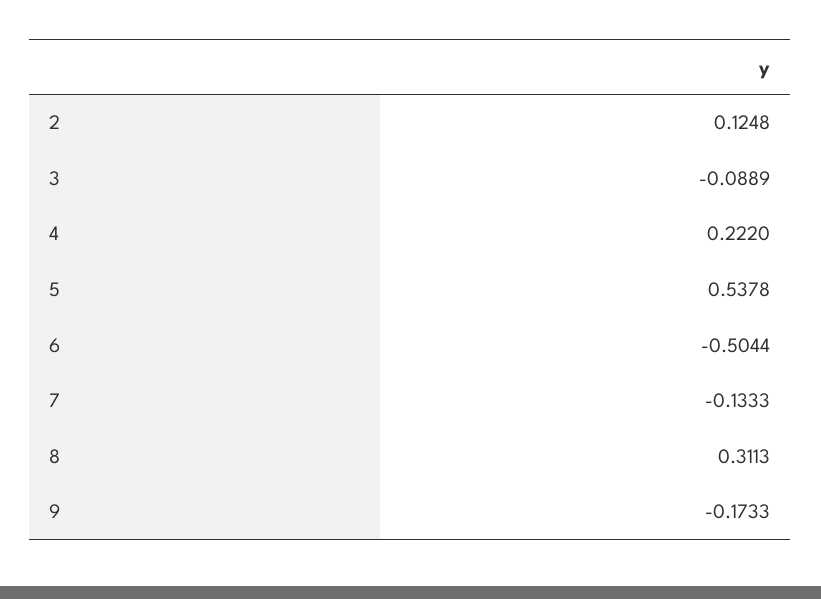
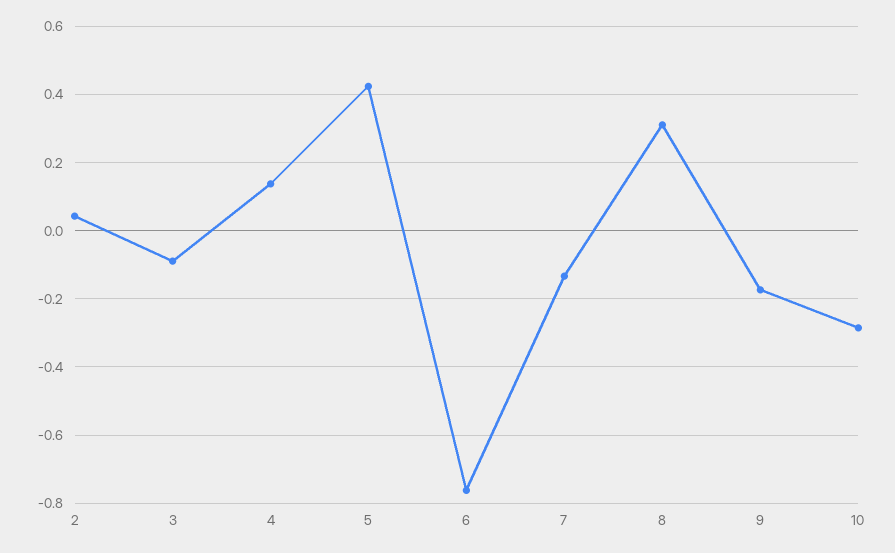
2: 0.1248 -> 0.04
4: 0.222 -> 0.14
5: 0.5378 -> 0.42
6: -0.5044 -> -0.76
10: none -> -0.28

